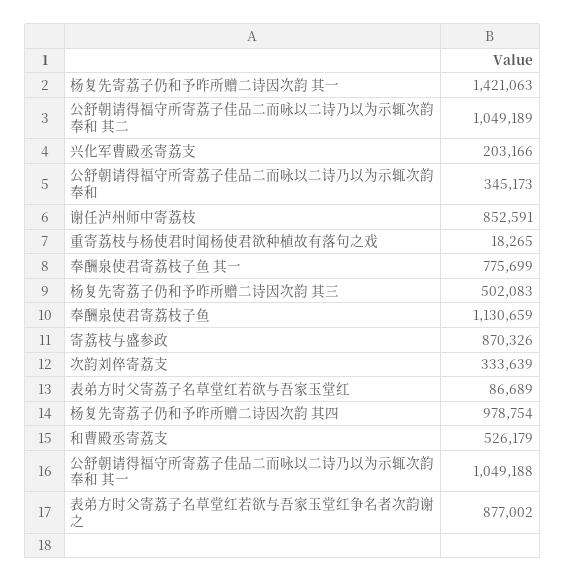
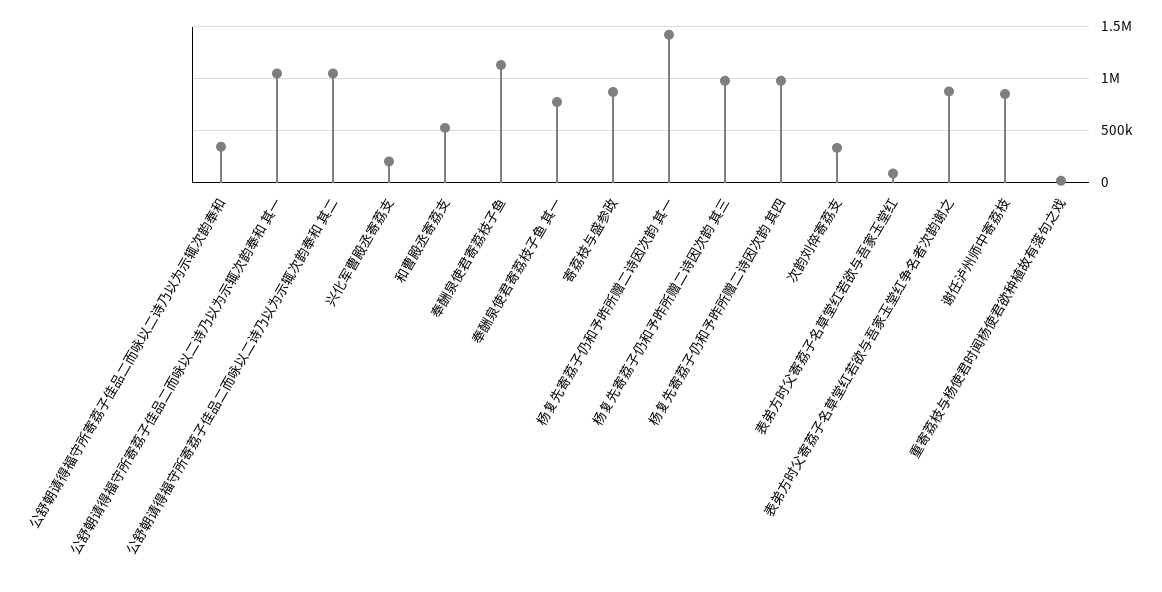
杨复先寄荔子仍和予昨所赠二诗因次韵 其三: 502083 -> 1000000

